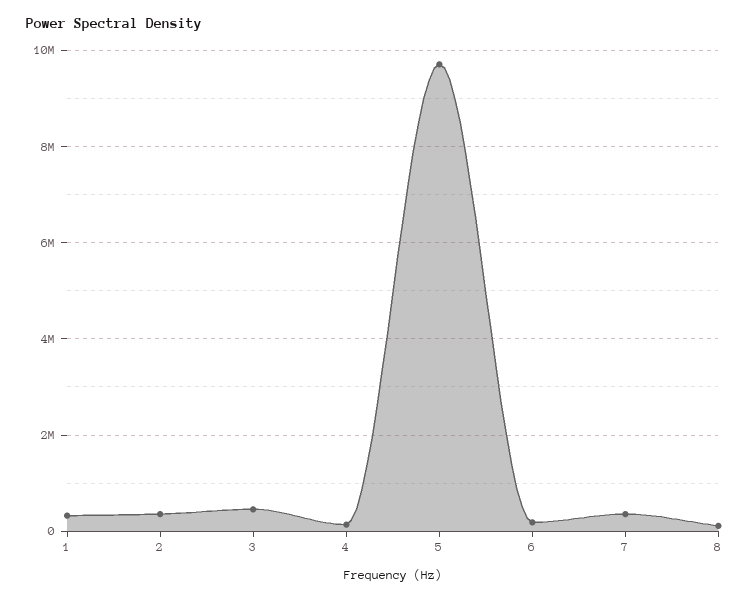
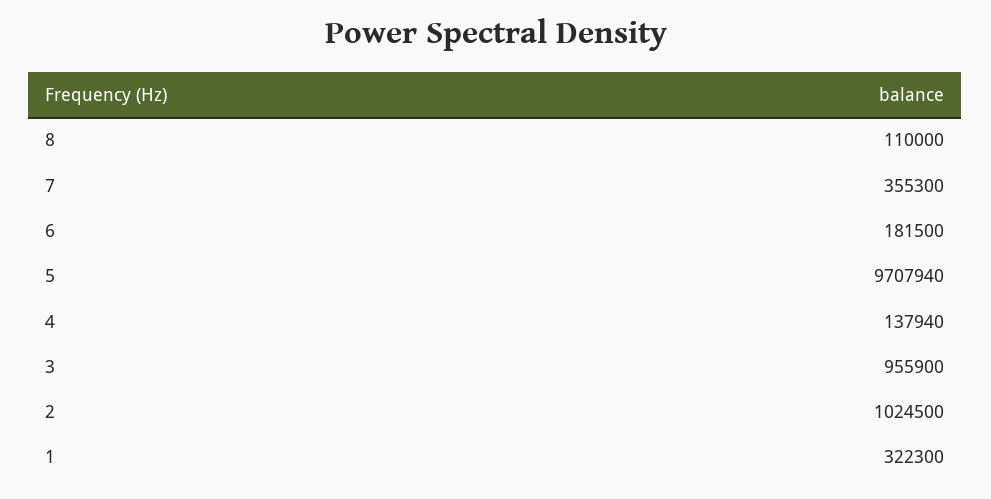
2: 400000 -> 1024500
3: 400000 -> 955900

